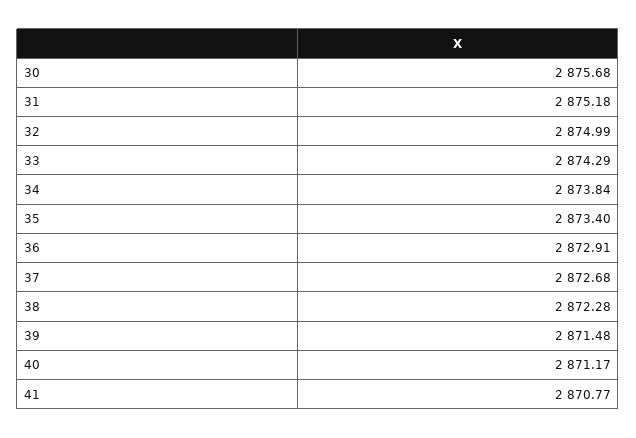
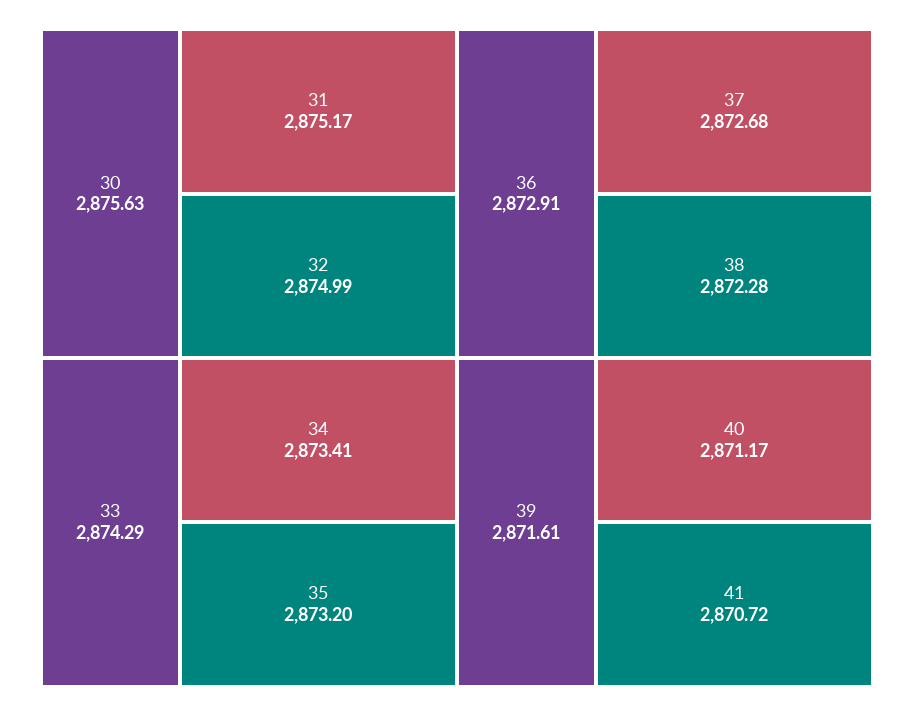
30: 2875.68 -> 2875.63
31: 2875.18 -> 2875.17
34: 2873.84 -> 2873.41
35: 2873.4 -> 2873.2
39: 2871.48 -> 2871.61
41: 2870.77 -> 2870.72

